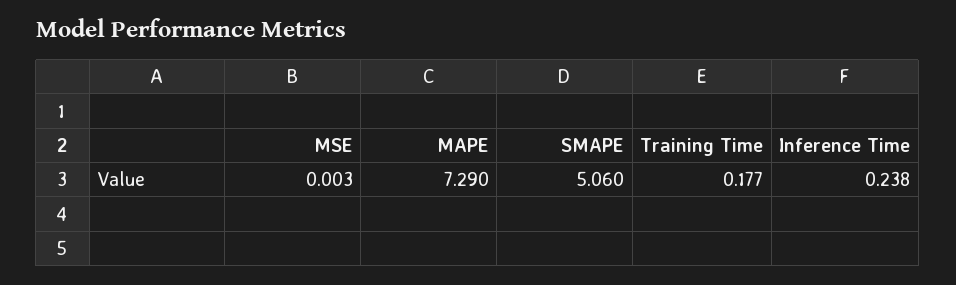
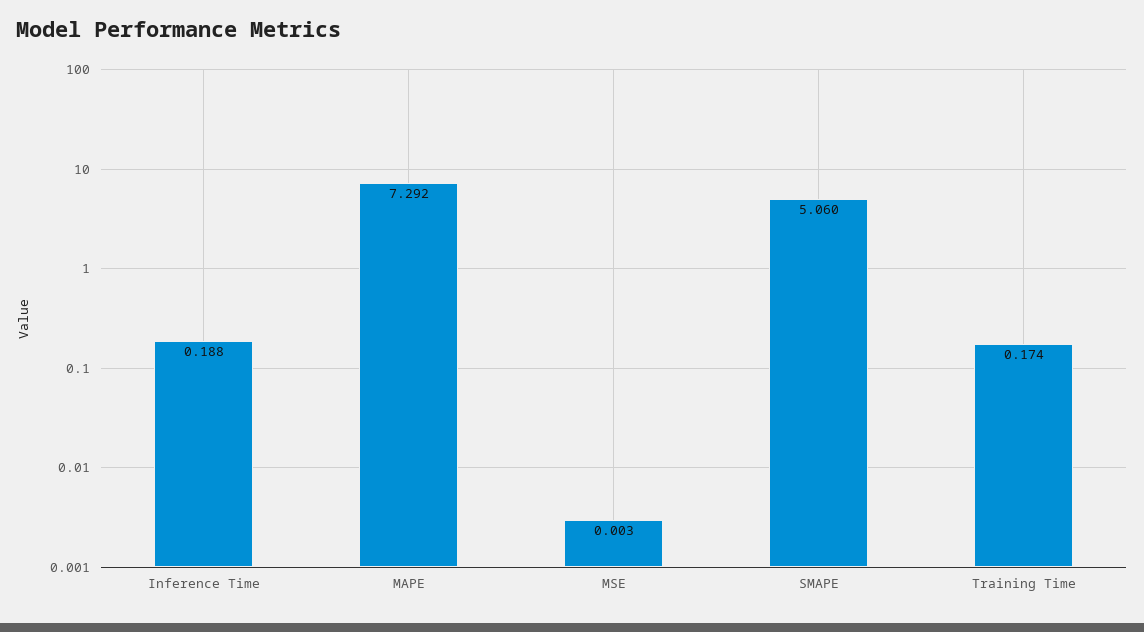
MAPE: 7.29 -> 7.292
Training Time: 0.177 -> 0.174
Inference Time: 0.238 -> 0.188

